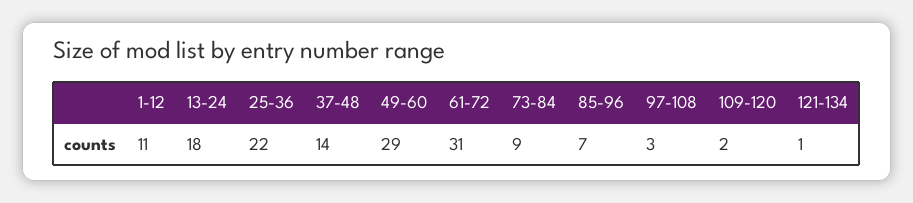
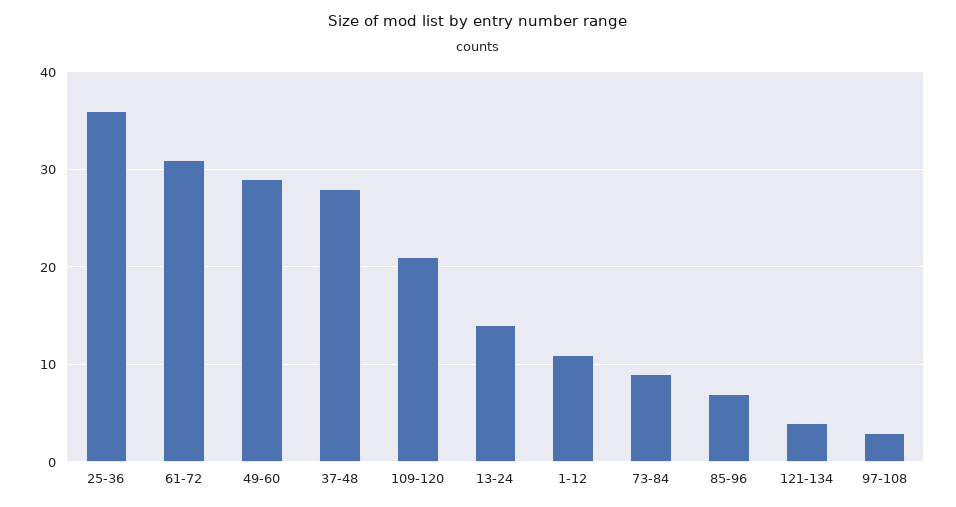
13-24: 18 -> 14
25-36: 22 -> 36
37-48: 14 -> 28
109-120: 2 -> 21
121-134: 1 -> 4

